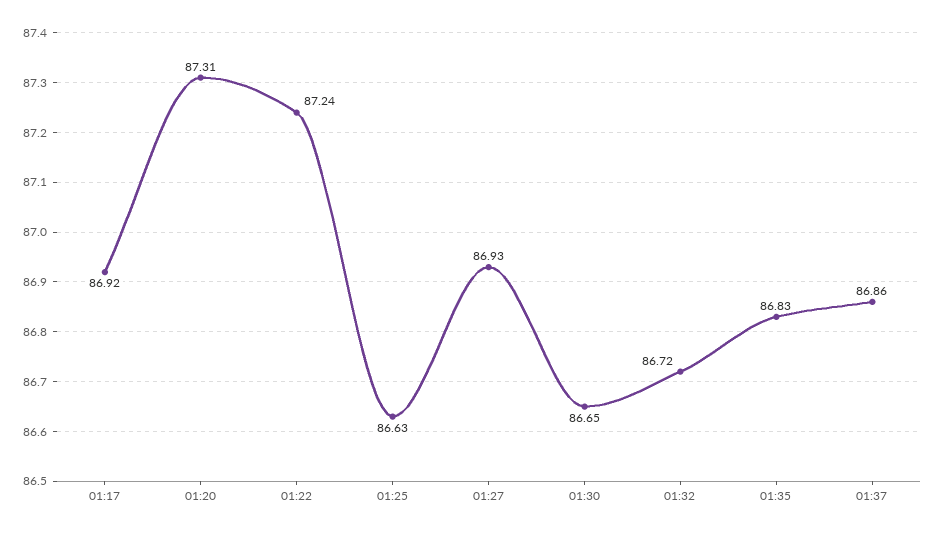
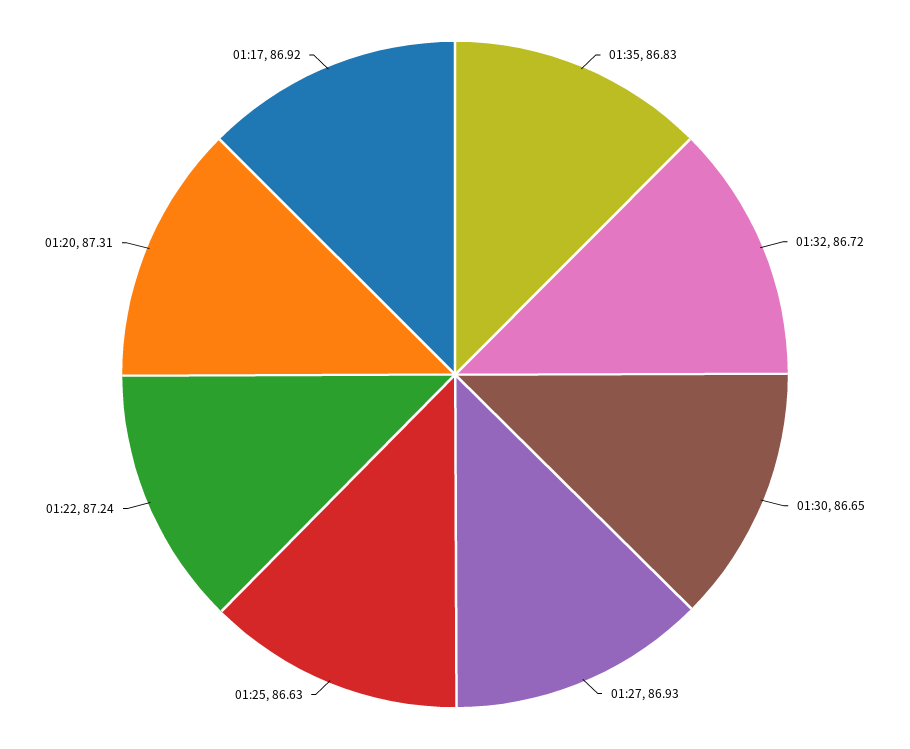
01:37: 86.86 -> none

